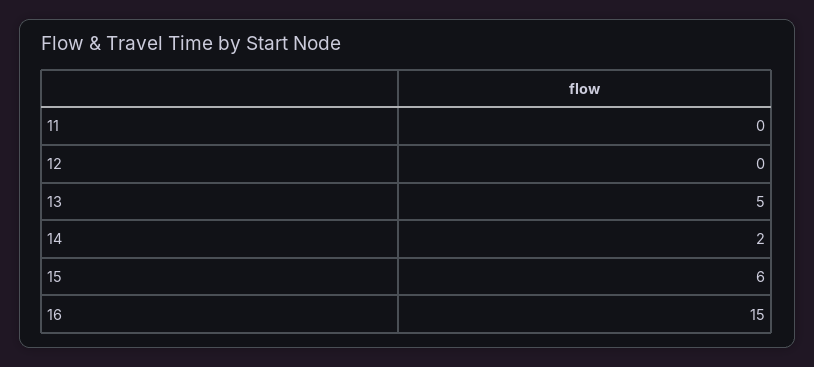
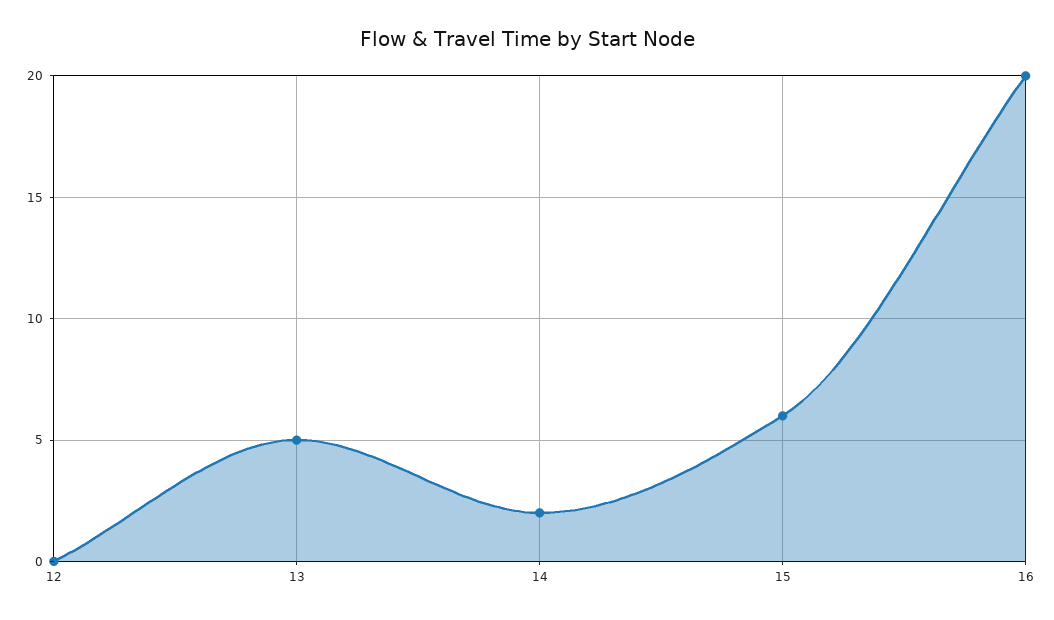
11: 0 -> none
16: 15 -> 20

